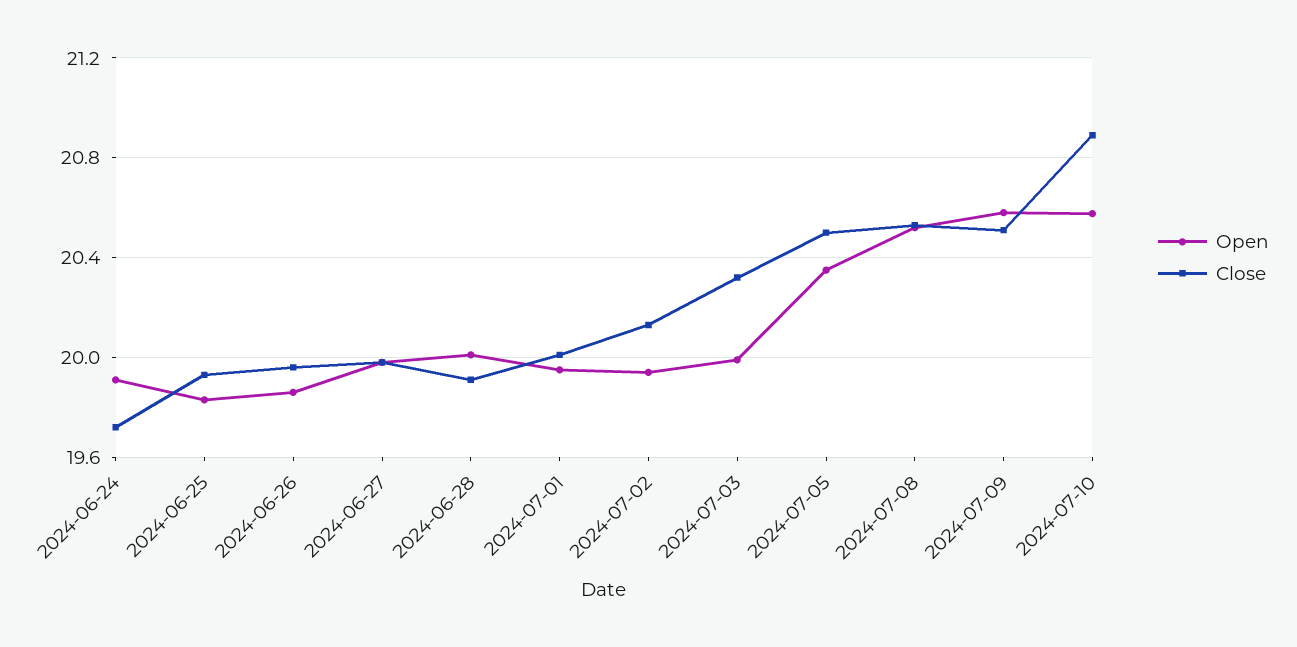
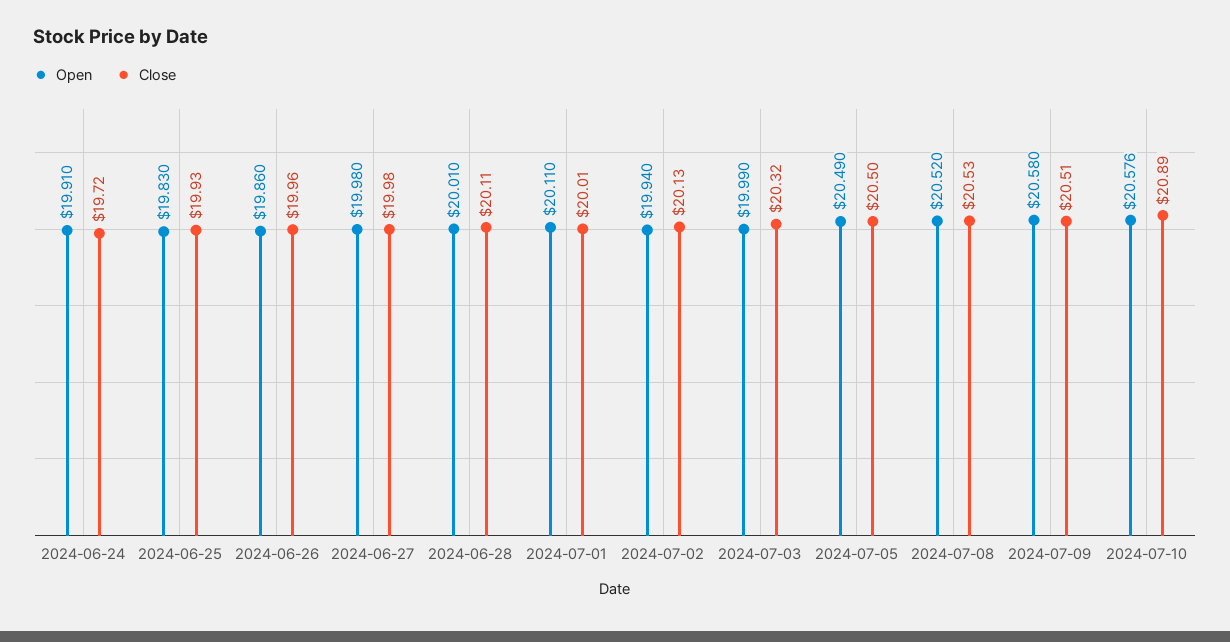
Close, 2024-06-28: 19.9 -> 20.11
Open, 2024-07-01: 19.95 -> 20.11
Open, 2024-07-05: 20.35 -> 20.49

